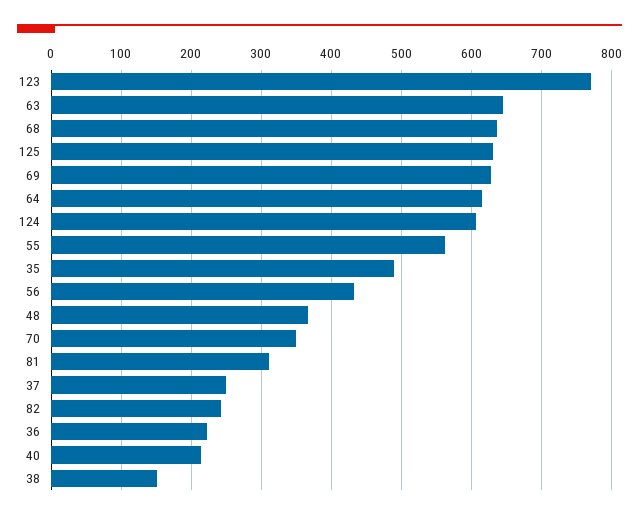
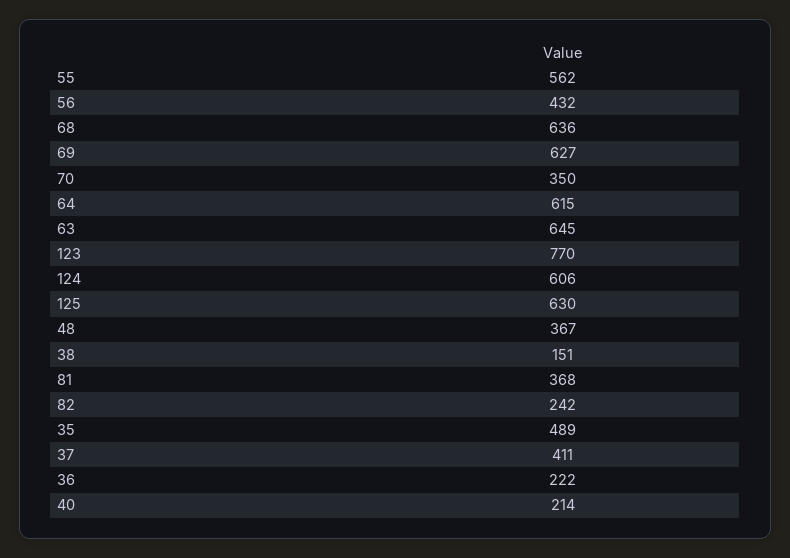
81: 310 -> 368
37: 250 -> 411

